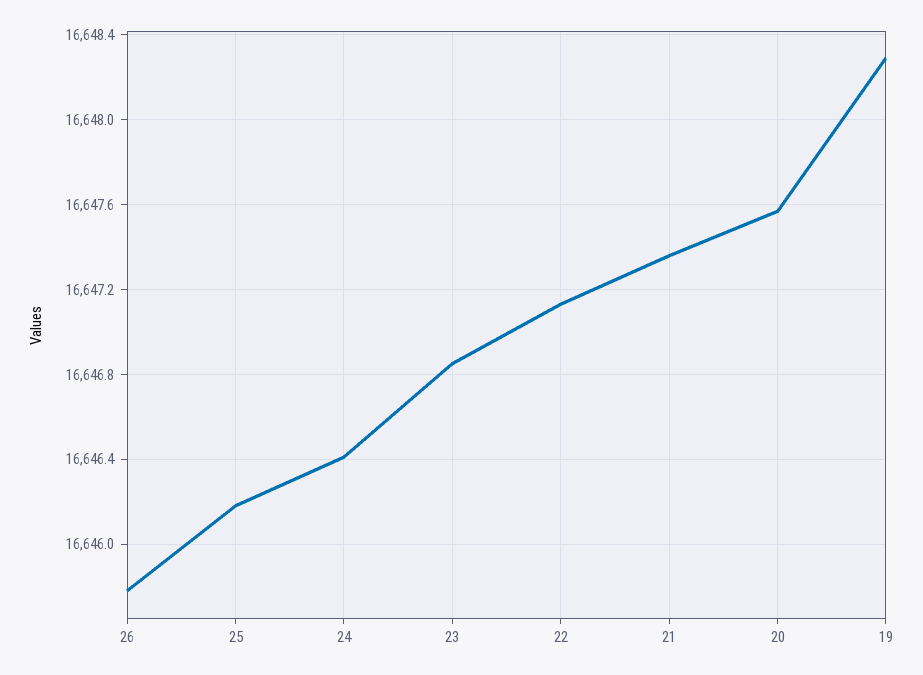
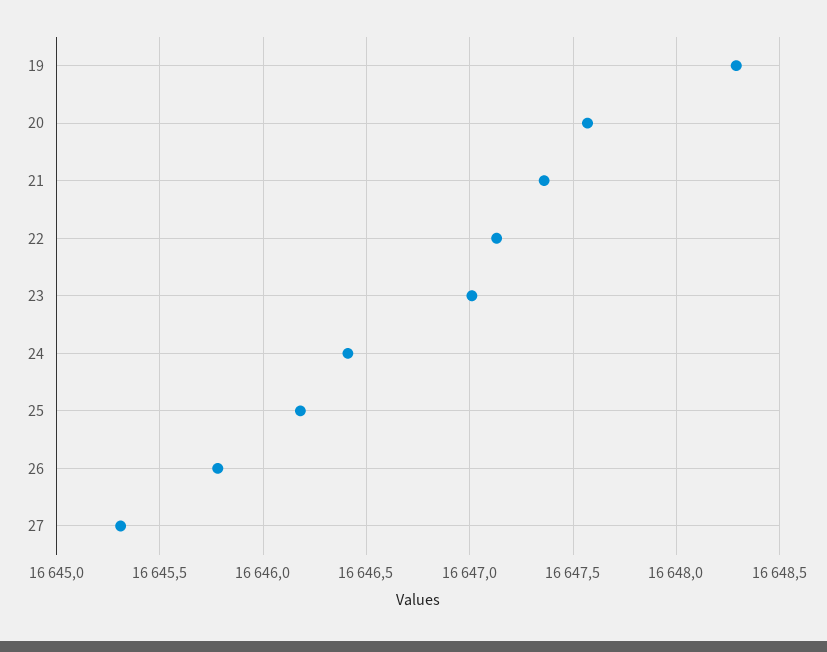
23: 16646.85 -> 16647
27: none -> 16645.3

